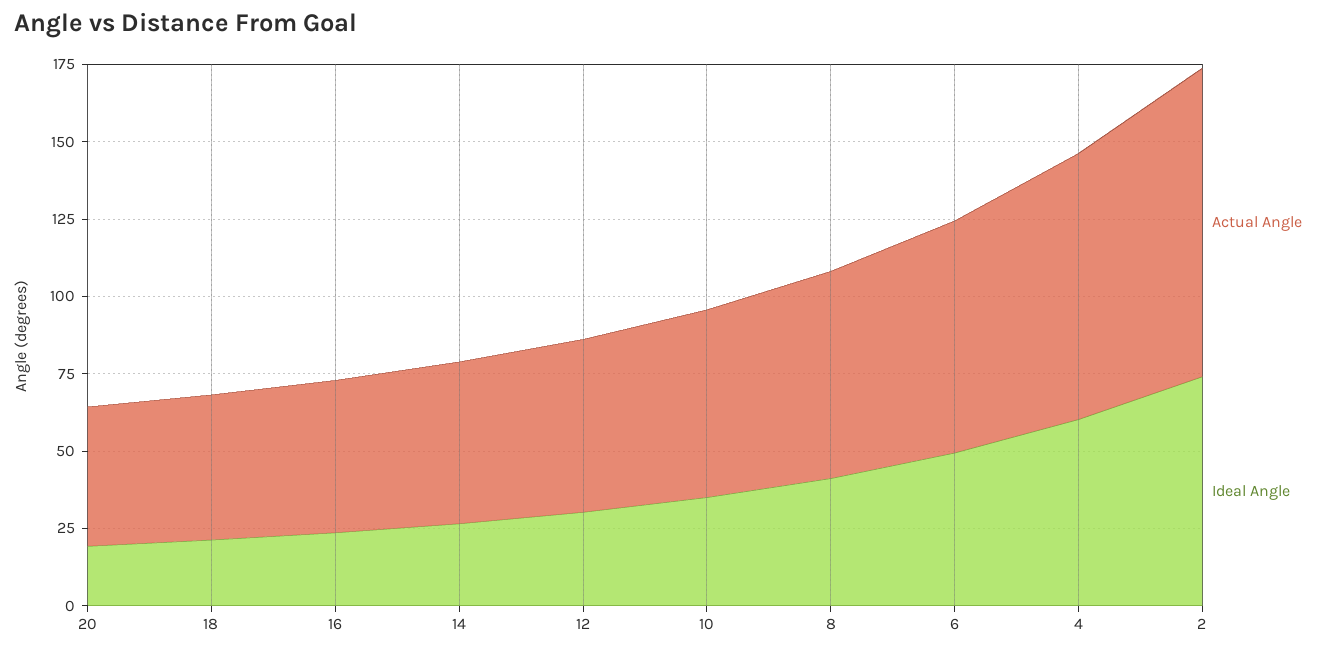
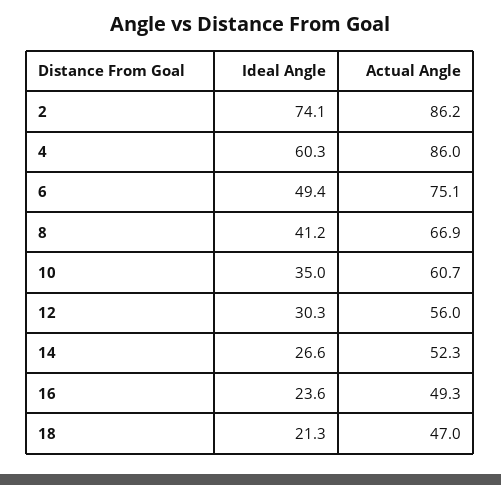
Actual Angle, 20: 45 -> none
Ideal Angle, 20: 20 -> none
Actual Angle, 2: 100 -> 86.2

